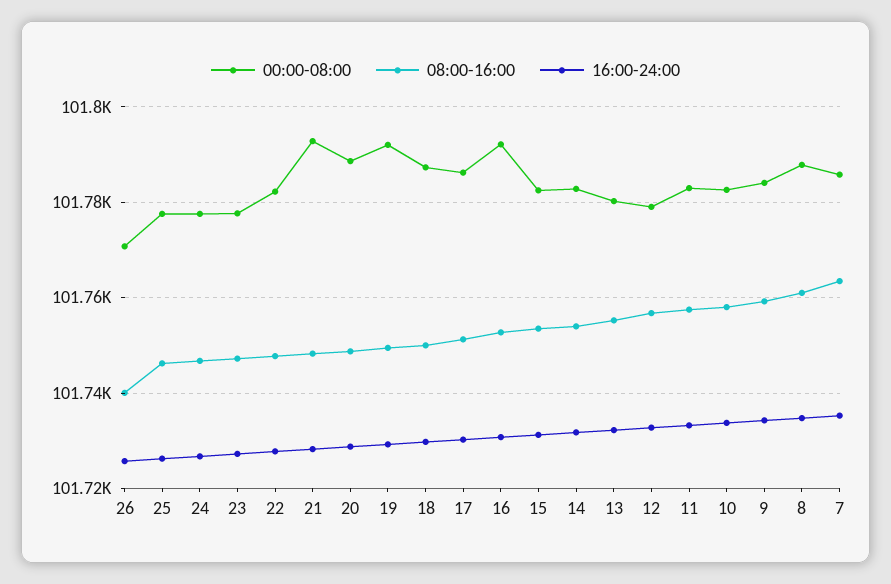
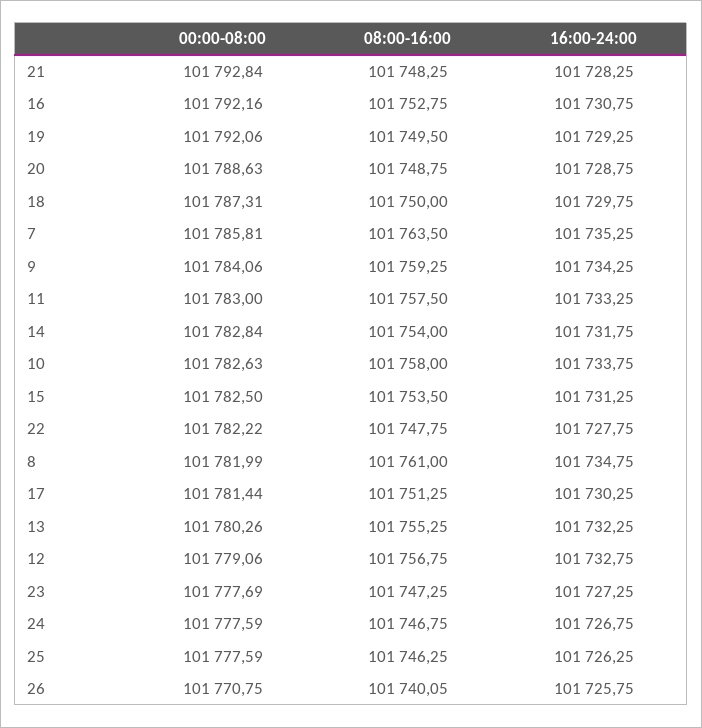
00:00-08:00, 17: 101786 -> 101781.44
00:00-08:00, 8: 101788 -> 101781.99

